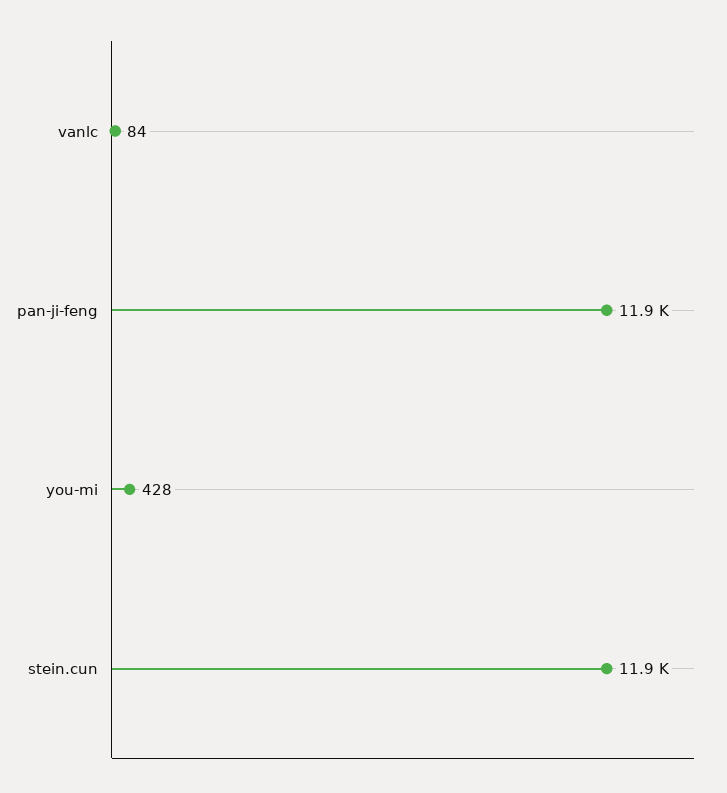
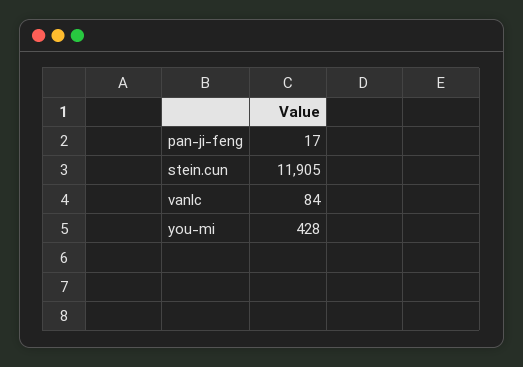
pan-ji-feng: 11900 -> 17

